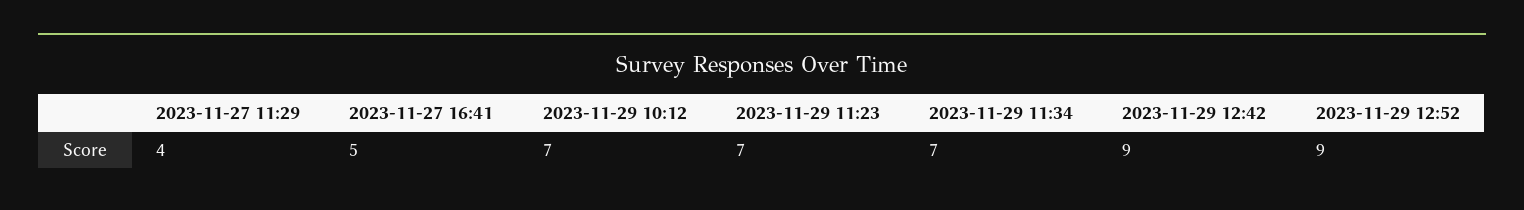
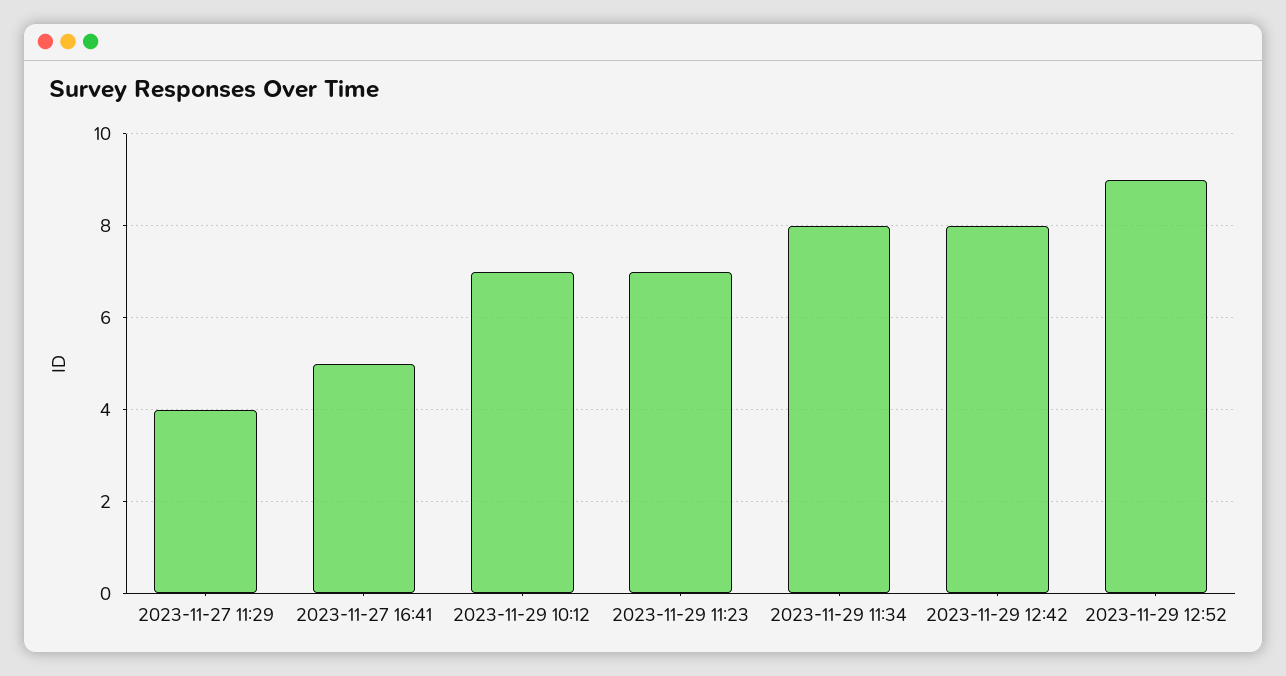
2023-11-29 11:34: 7 -> 8
2023-11-29 12:42: 9 -> 8

